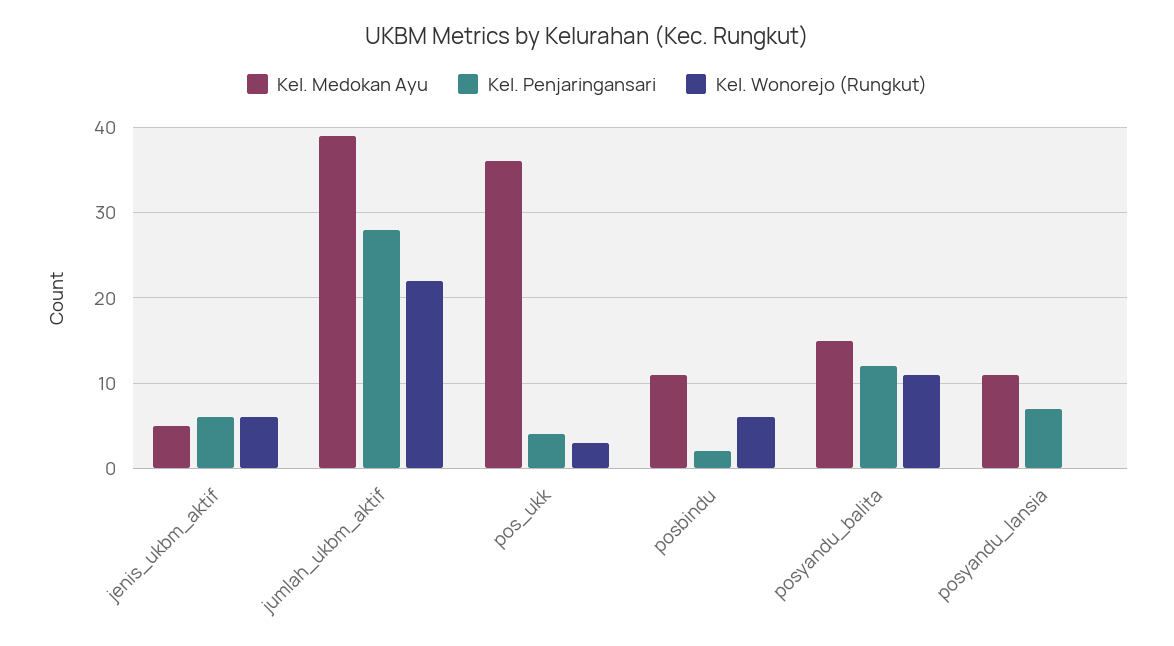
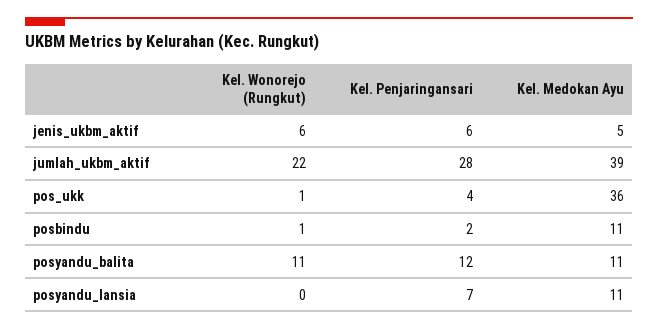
Kel. Wonorejo (Rungkut), pos_ukk: 3 -> 1
Kel. Wonorejo (Rungkut), posbindu: 6 -> 1
Kel. Medokan Ayu, posyandu_balita: 15 -> 11

